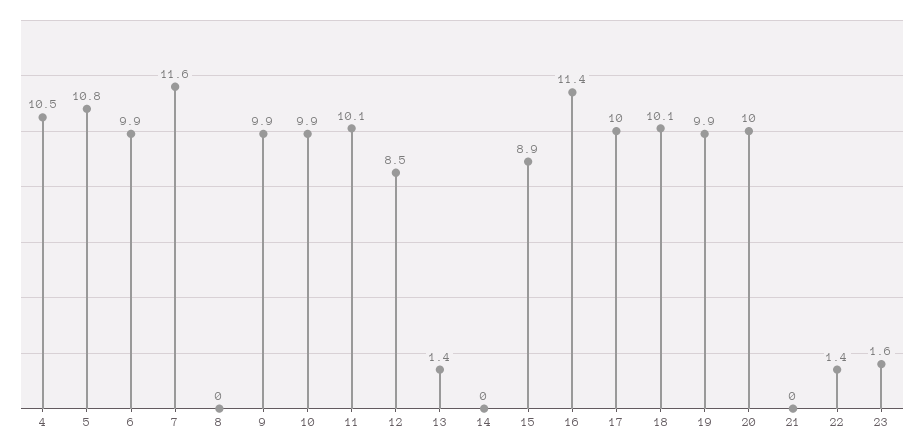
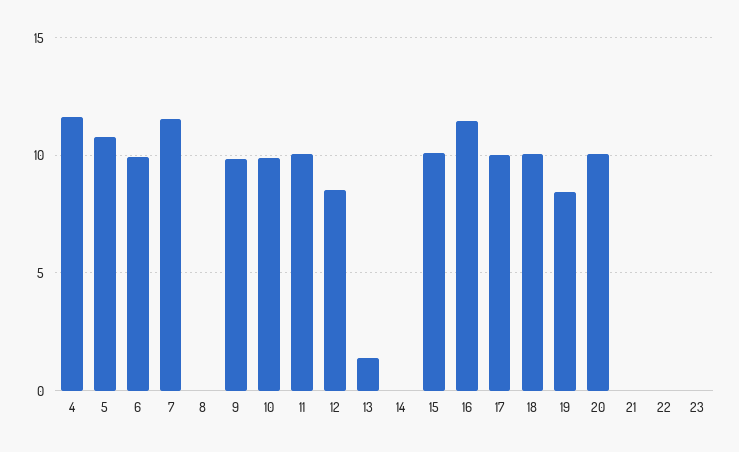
4: 10.5 -> 11.5
15: 8.9 -> 10
19: 9.9 -> 8.5
22: 1.4 -> 0
23: 1.6 -> 0

